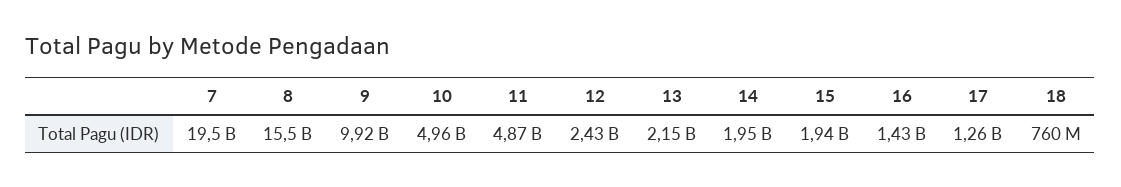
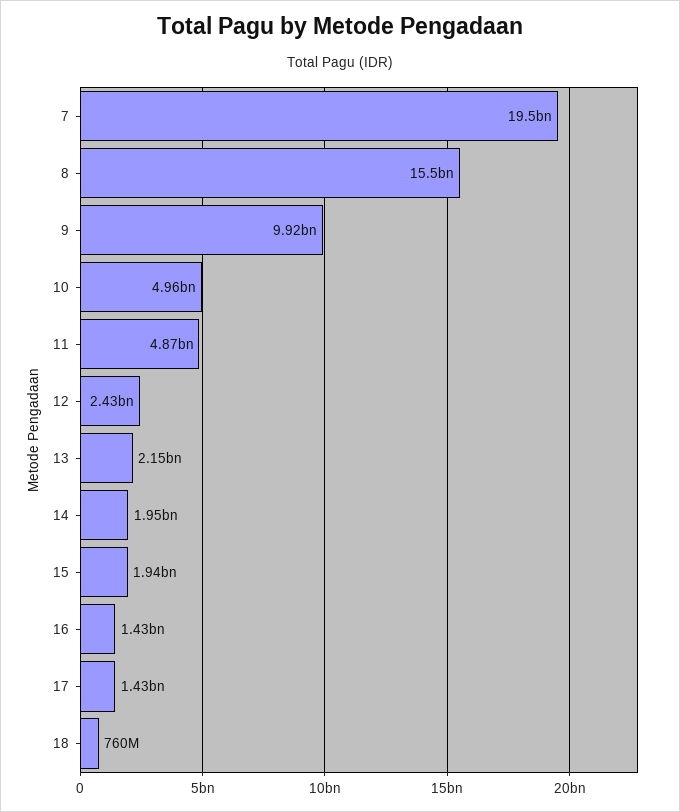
17: 1260000000 -> 1430000000

